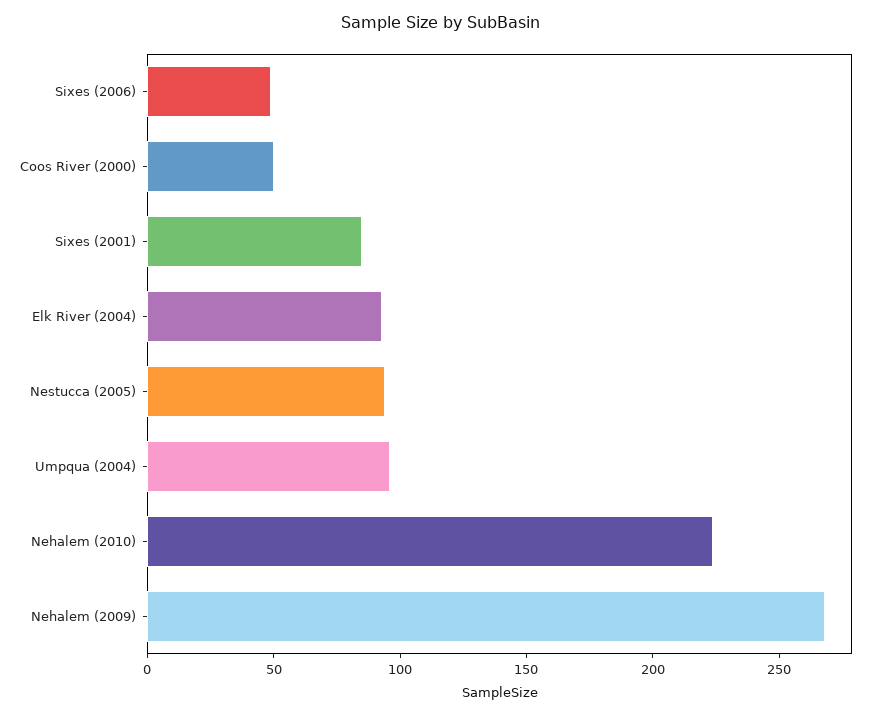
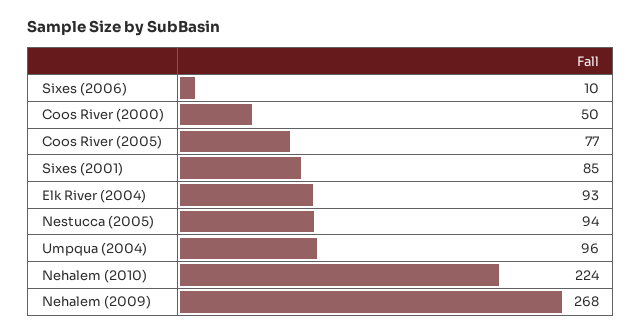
Sixes (2006): 50 -> 10
Coos River (2005): none -> 77

